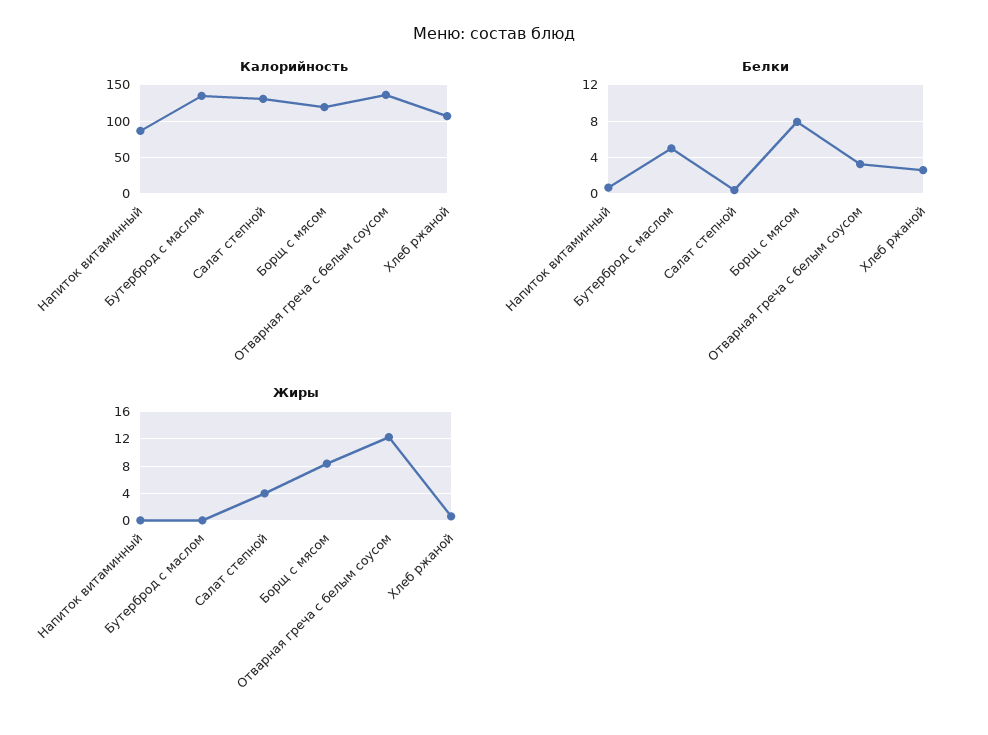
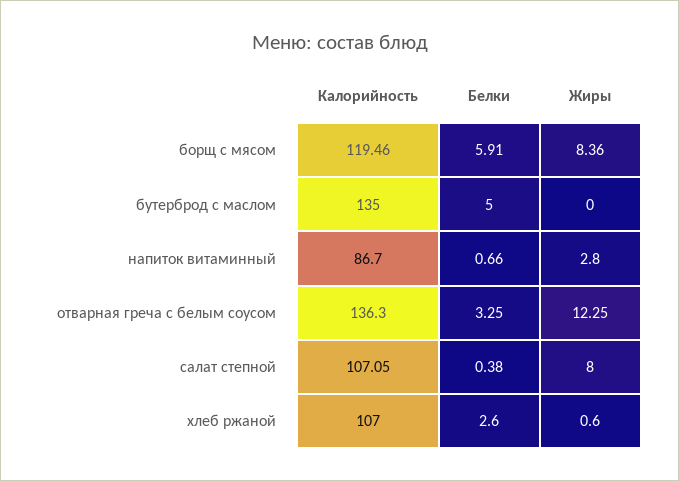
Калорийность, Салат степной: 130 -> 107.05
Белки, Борщ с мясом: 8 -> 5.91
Жиры, Напиток витаминный: 0 -> 2.8
Жиры, Салат степной: 4 -> 8

